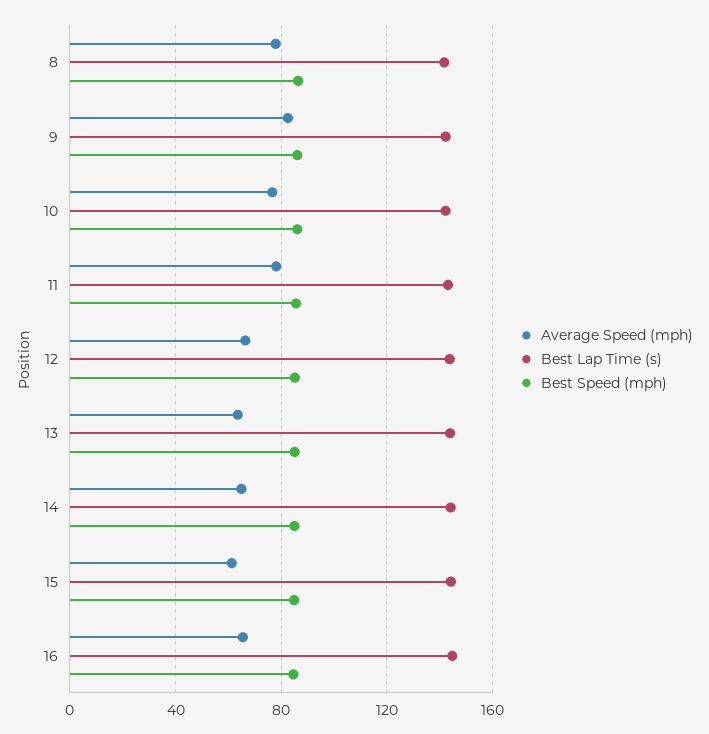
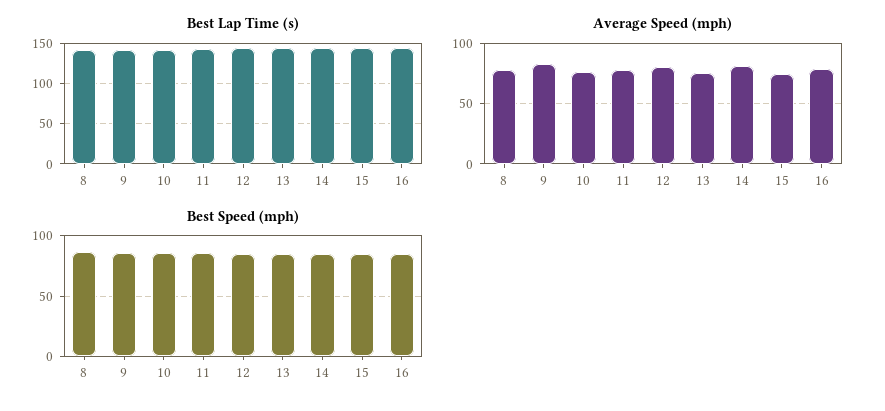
Average Speed (mph), 12: 65 -> 80
Average Speed (mph), 13: 65 -> 75
Average Speed (mph), 14: 65 -> 80
Average Speed (mph), 15: 60 -> 75
Average Speed (mph), 16: 65 -> 80

